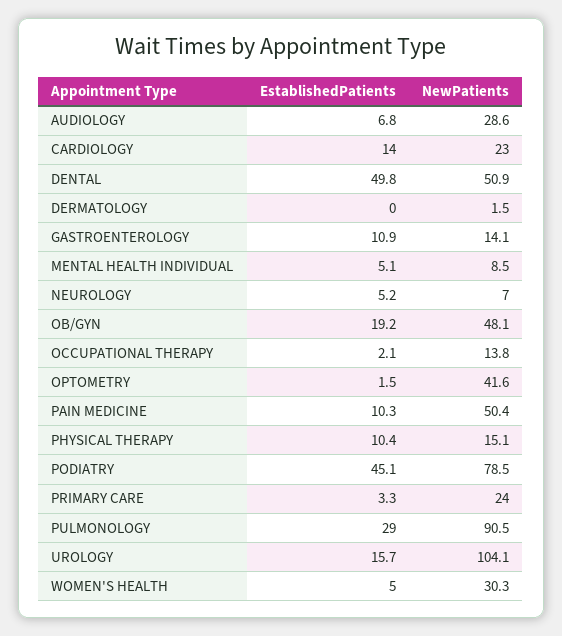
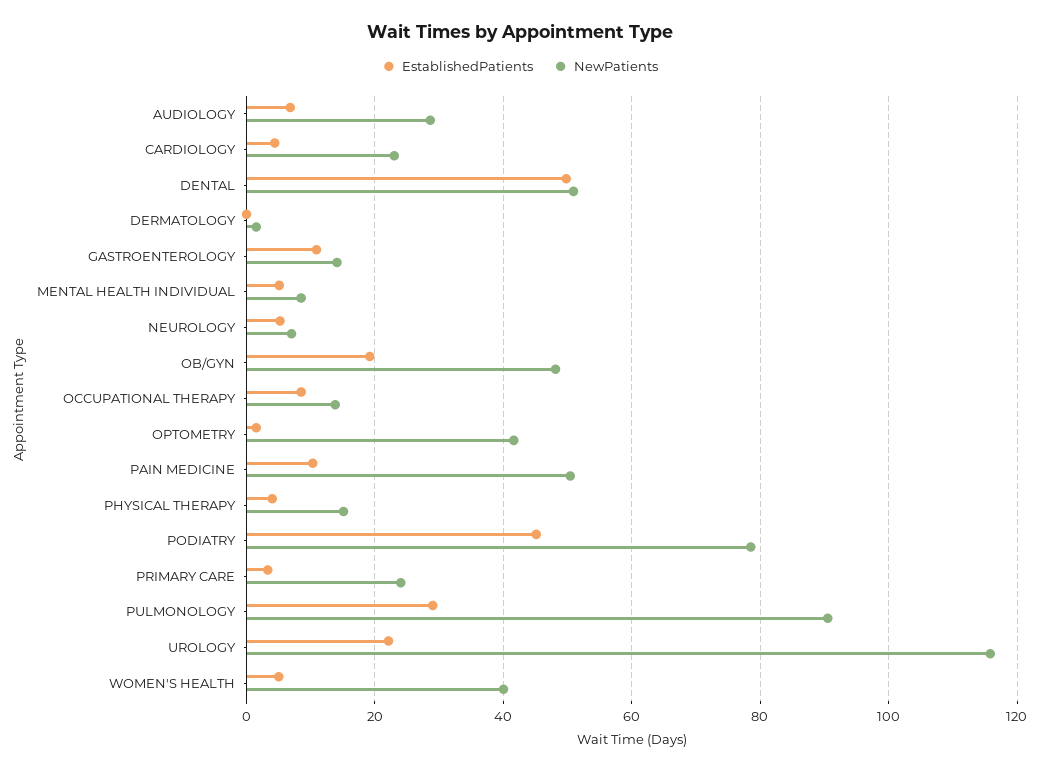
EstablishedPatients, CARDIOLOGY: 14 -> 4
EstablishedPatients, OCCUPATIONAL THERAPY: 2.1 -> 8
EstablishedPatients, PHYSICAL THERAPY: 10.4 -> 4
EstablishedPatients, UROLOGY: 15.7 -> 22
NewPatients, UROLOGY: 104.1 -> 116
NewPatients, WOMEN'S HEALTH: 30.3 -> 40

